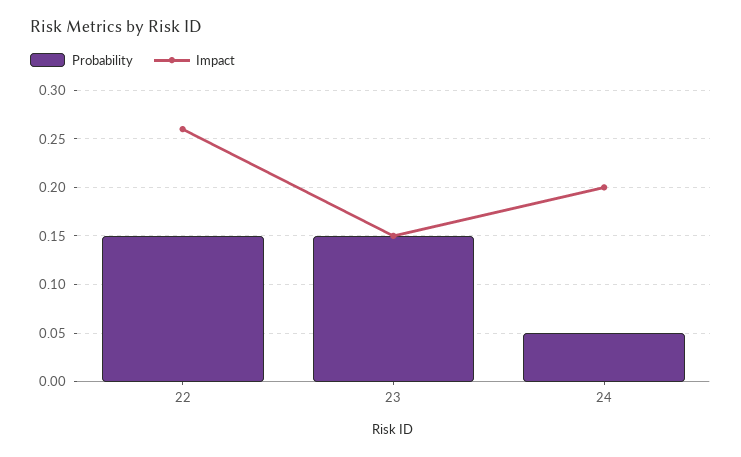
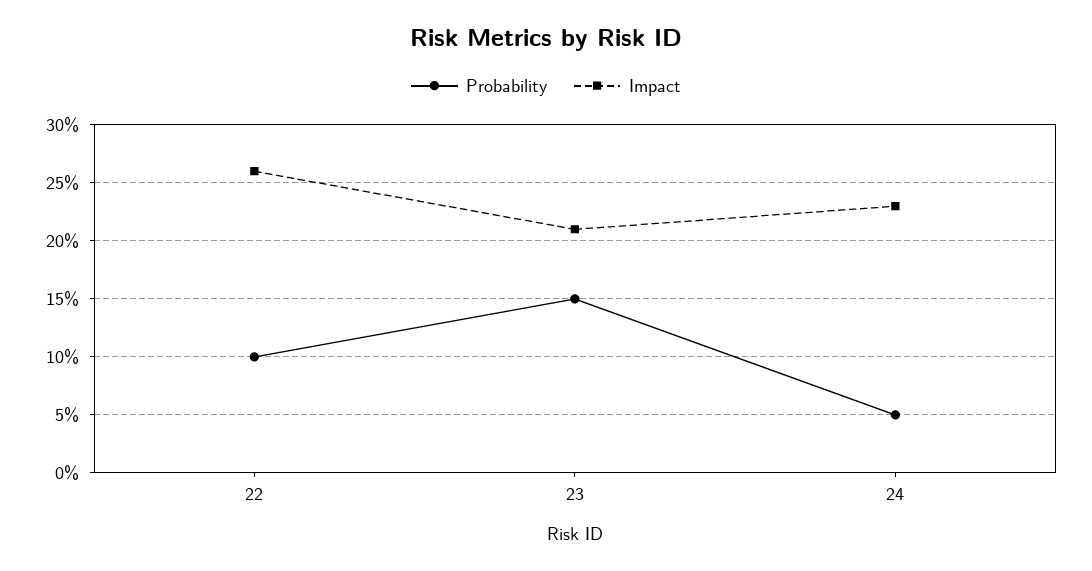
Probability, 22: 0.15 -> 0.1
Impact, 23: 0.15 -> 0.21
Impact, 24: 0.2 -> 0.23

